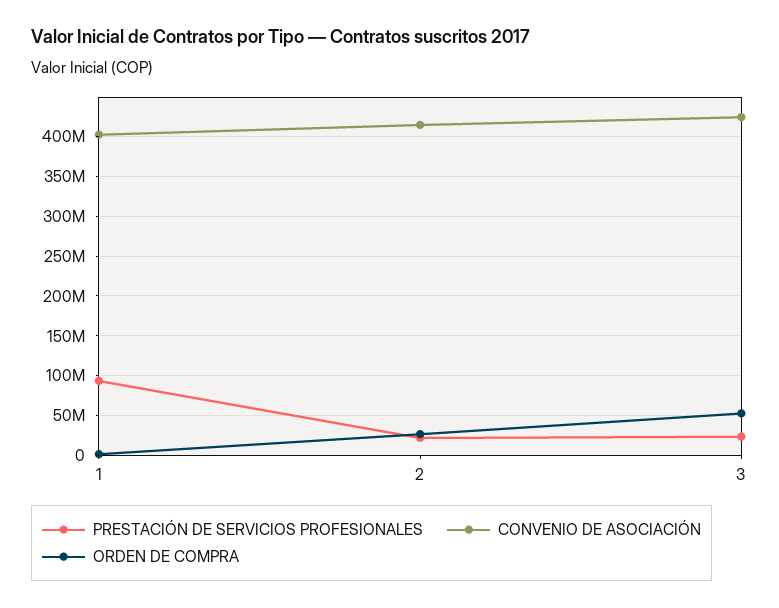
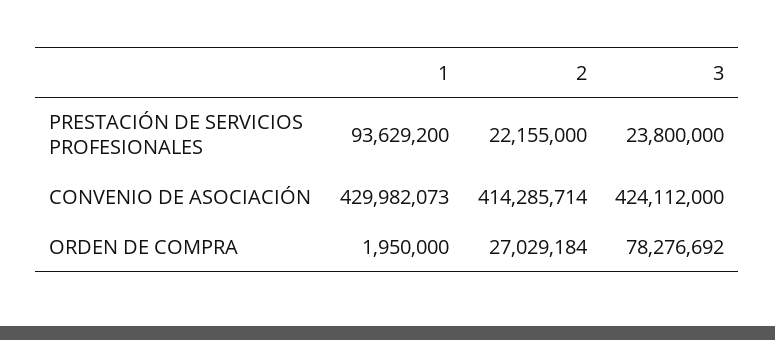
CONVENIO DE ASOCIACIÓN, 1: 400000000 -> 429982073
ORDEN DE COMPRA, 3: 50000000 -> 78276692

